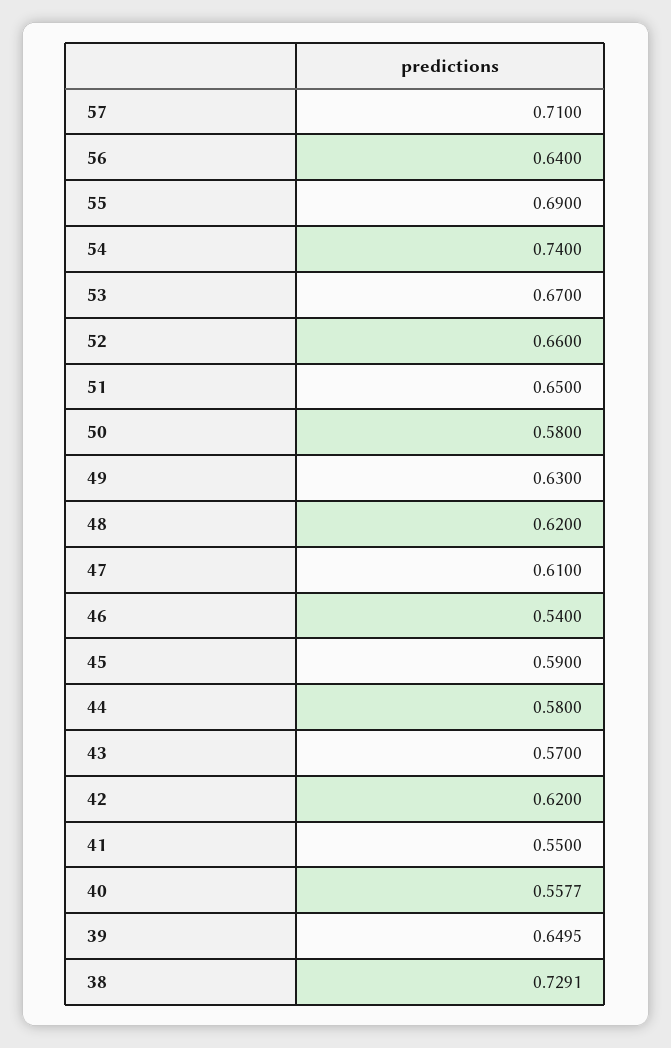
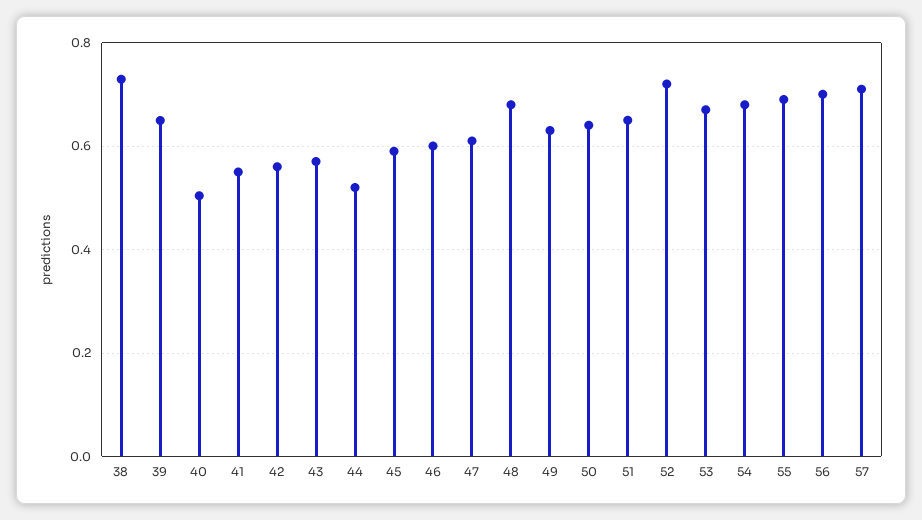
56: 0.64 -> 0.7
54: 0.74 -> 0.68
52: 0.66 -> 0.72
50: 0.58 -> 0.64
48: 0.62 -> 0.68
46: 0.54 -> 0.6
44: 0.58 -> 0.52
42: 0.62 -> 0.56
40: 0.5577 -> 0.5

